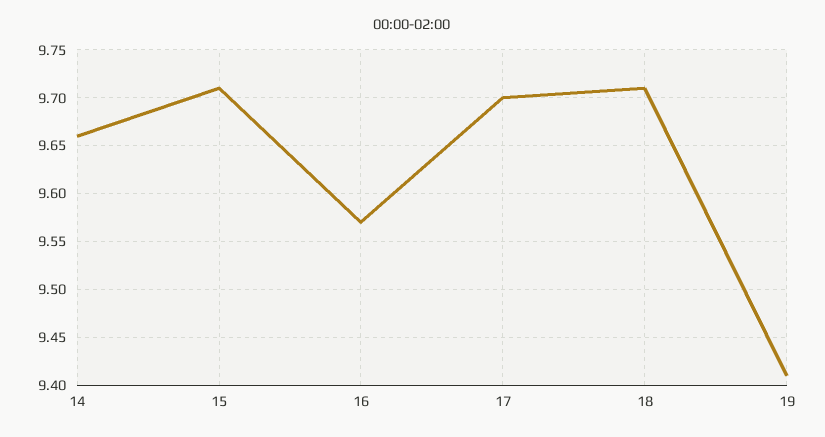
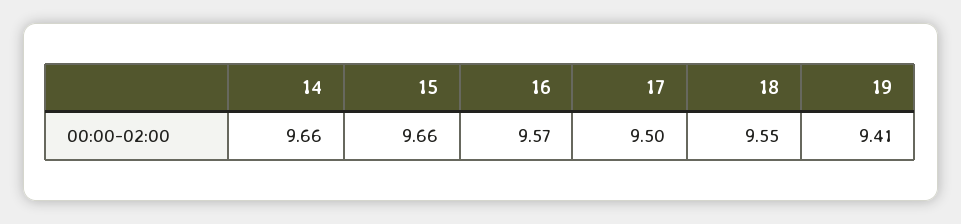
15: 9.71 -> 9.66
17: 9.7 -> 9.5
18: 9.71 -> 9.55

